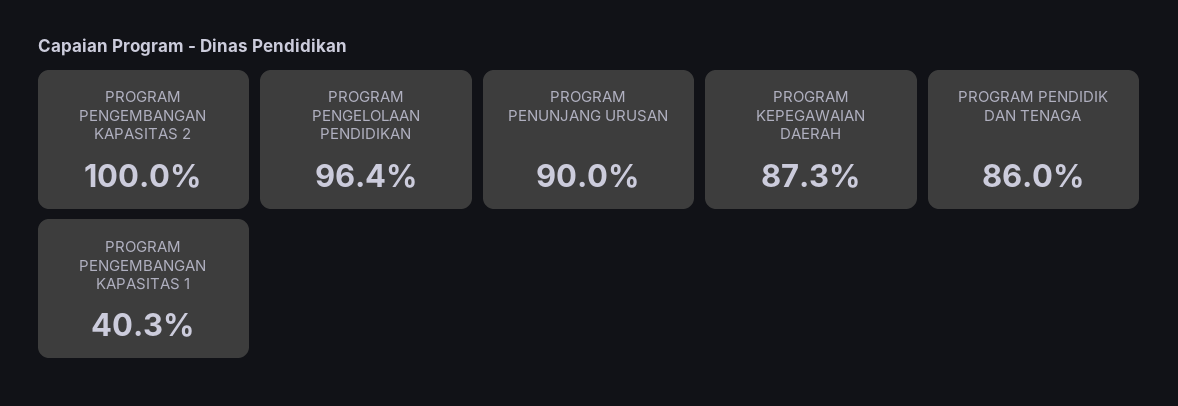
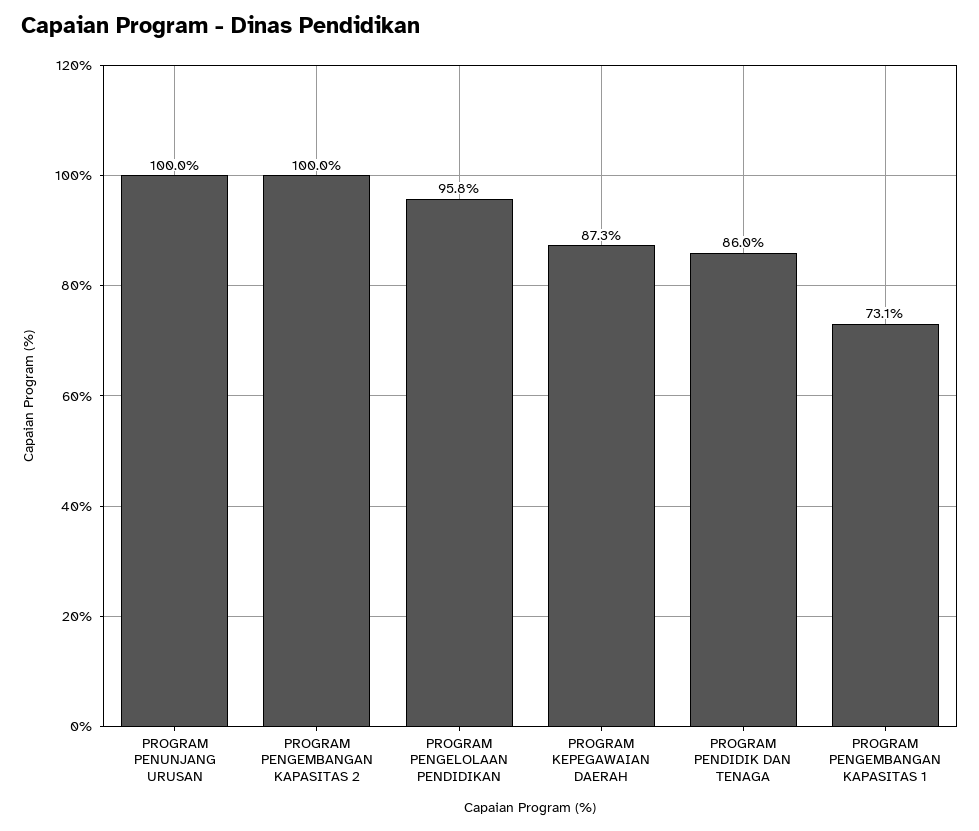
PROGRAM PENGELOLAAN PENDIDIKAN: 96.4 -> 95.8
PROGRAM PENUNJANG URUSAN: 90 -> 100
PROGRAM PENGEMBANGAN KAPASITAS 1: 40.3 -> 73.1

